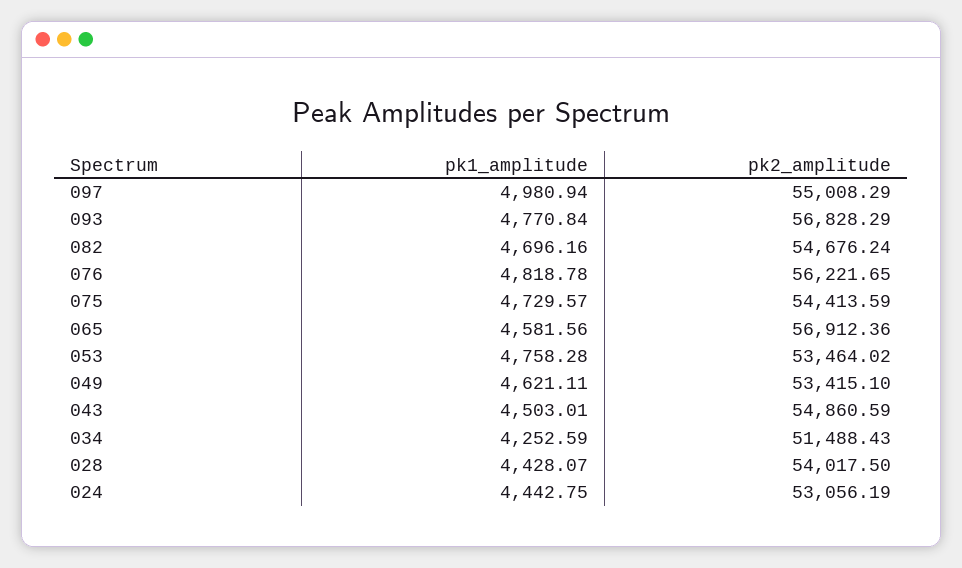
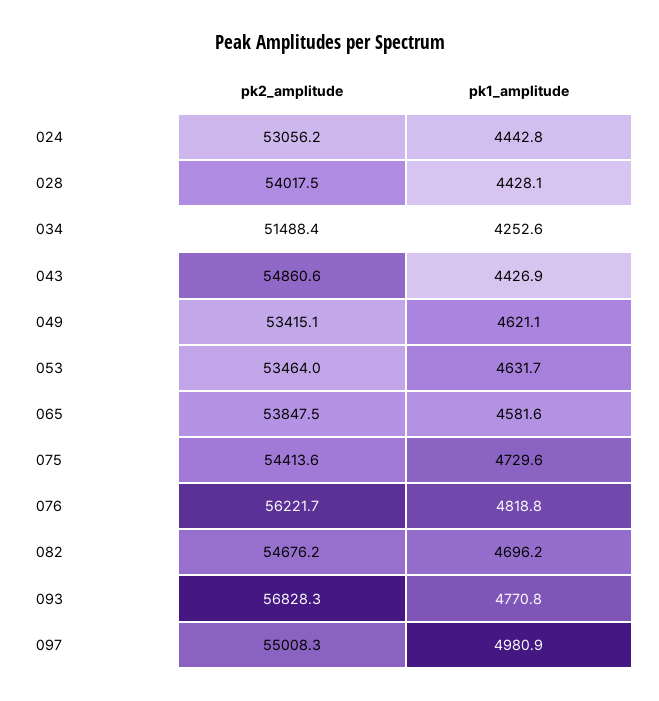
pk2_amplitude, 065: 56912.36 -> 53847.5
pk1_amplitude, 053: 4758.28 -> 4631.7
pk1_amplitude, 043: 4503.01 -> 4426.9

